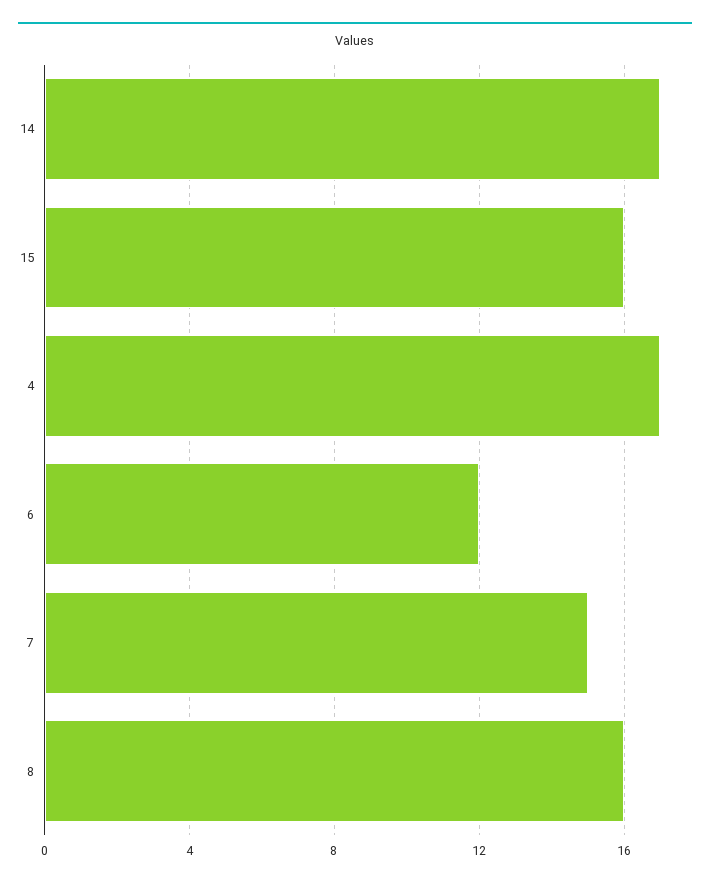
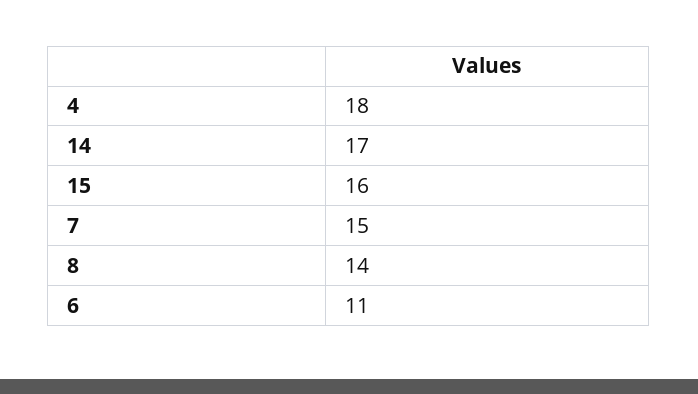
4: 17 -> 18
6: 12 -> 11
8: 16 -> 14

